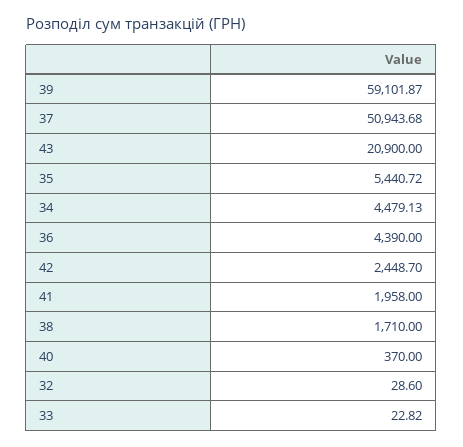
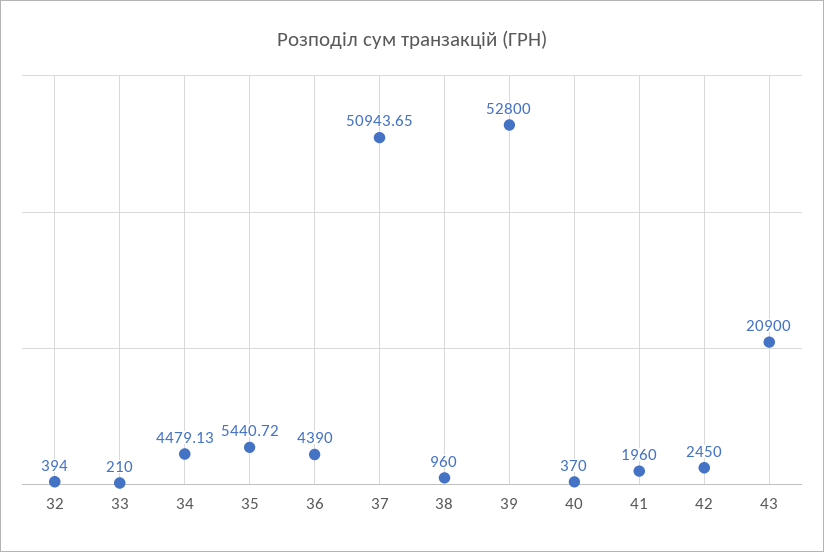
39: 59101.87 -> 52800
37: 50943.68 -> 50943.65
42: 2448.7 -> 2450
41: 1958 -> 1960
38: 1710 -> 960
32: 28.6 -> 394
33: 22.82 -> 210

